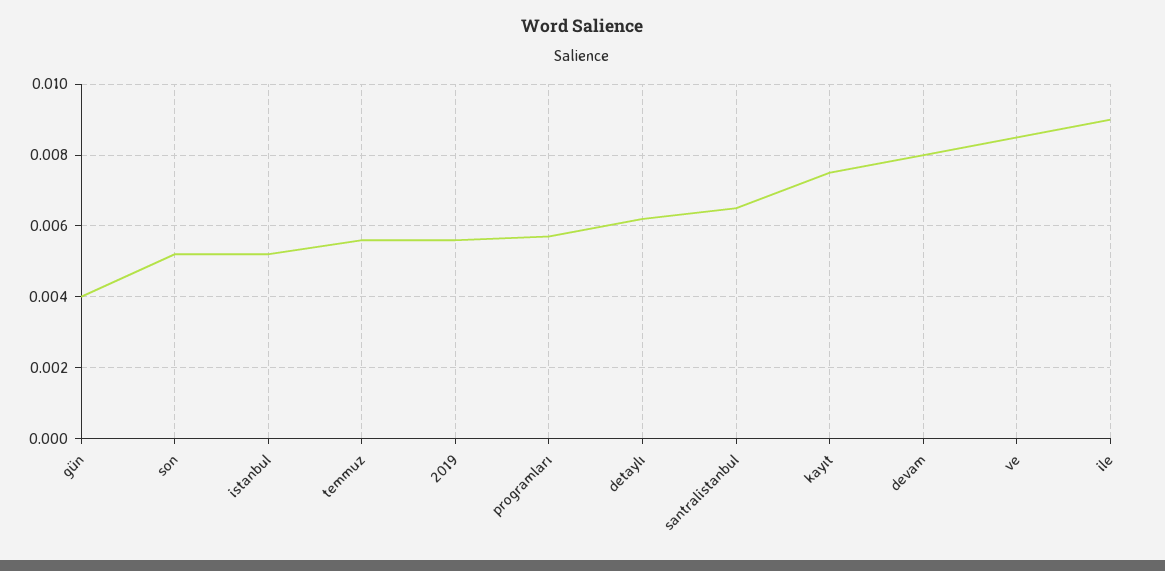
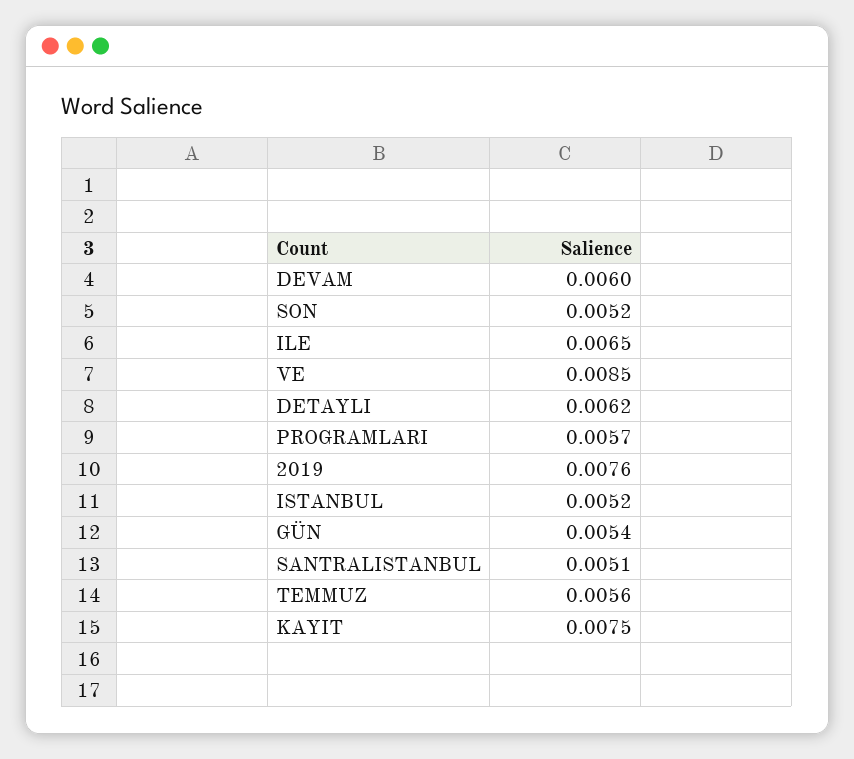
gün: 0.004 -> 0.0054
2019: 0.0055 -> 0.0076
santralistanbul: 0.0065 -> 0.0051
devam: 0.008 -> 0.006
ile: 0.009 -> 0.0065

